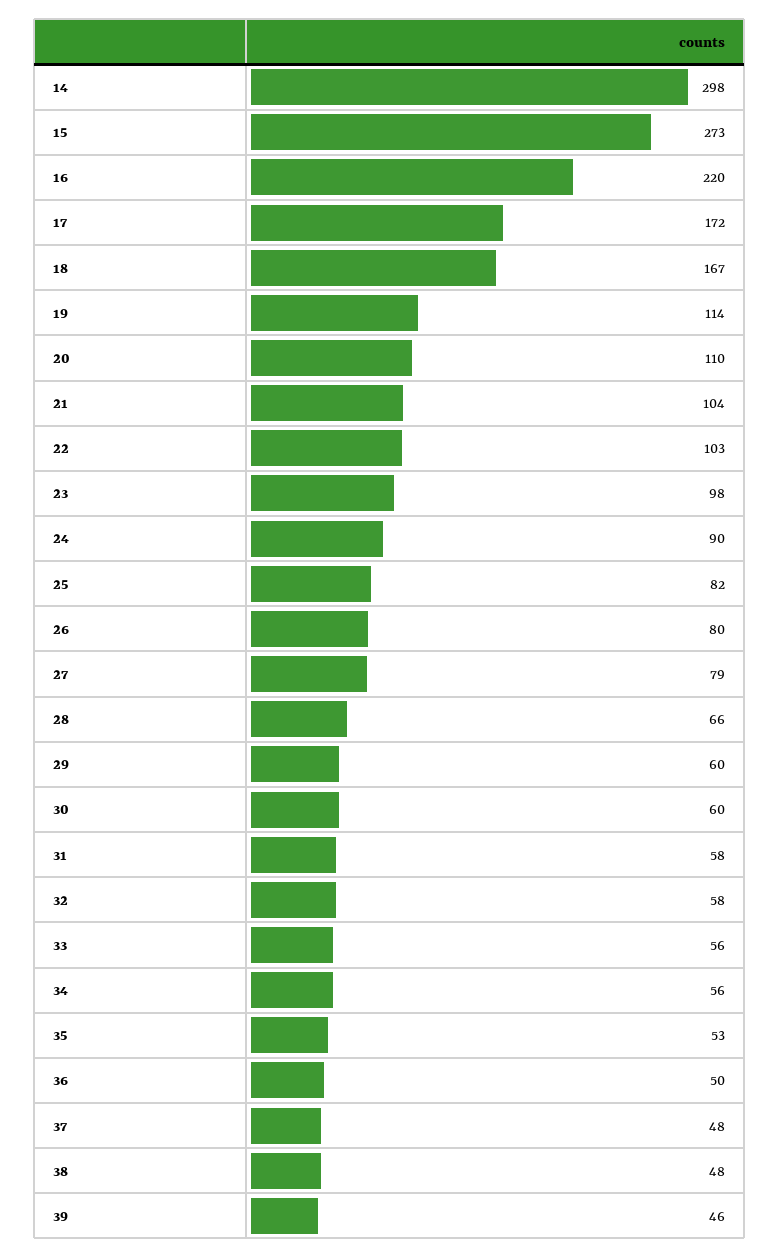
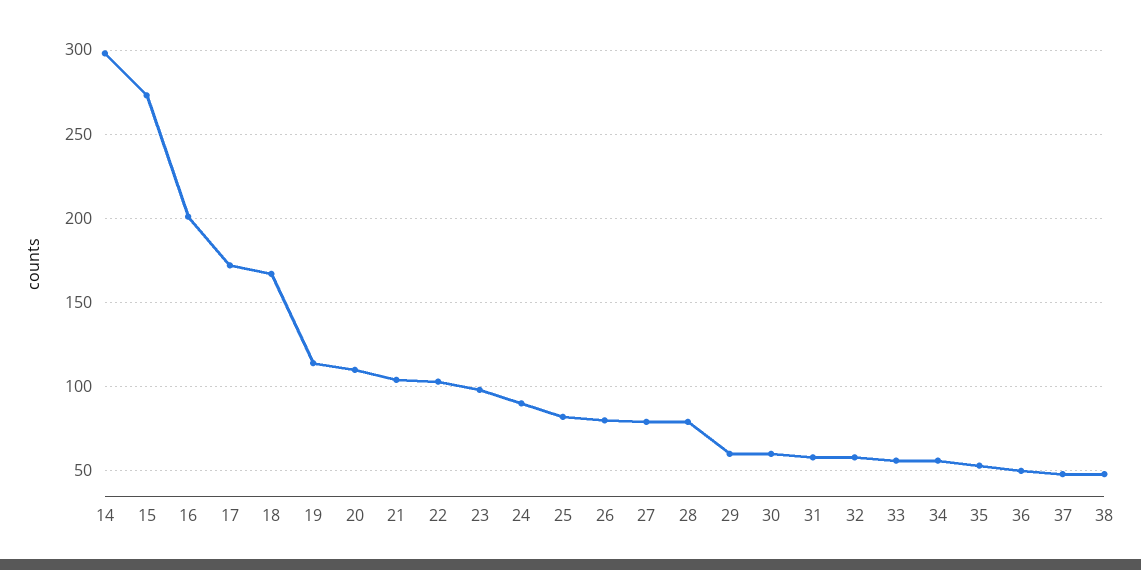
16: 220 -> 200
28: 66 -> 80
39: 46 -> none

